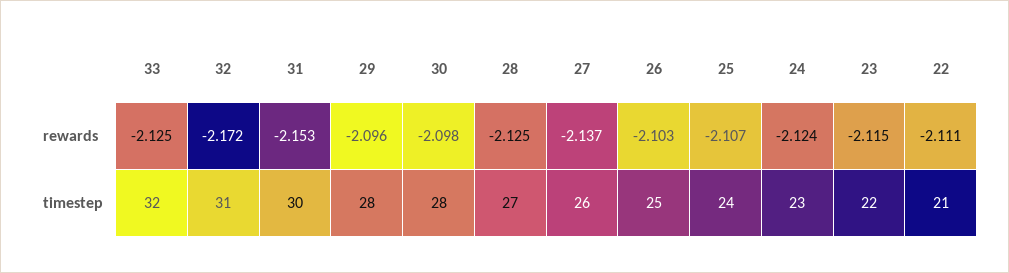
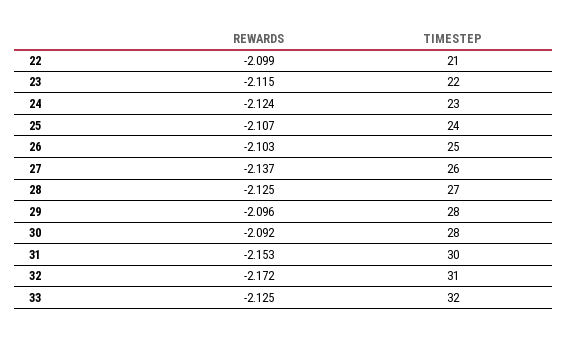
30, rewards: -2.098 -> -2.092
22, rewards: -2.111 -> -2.099

